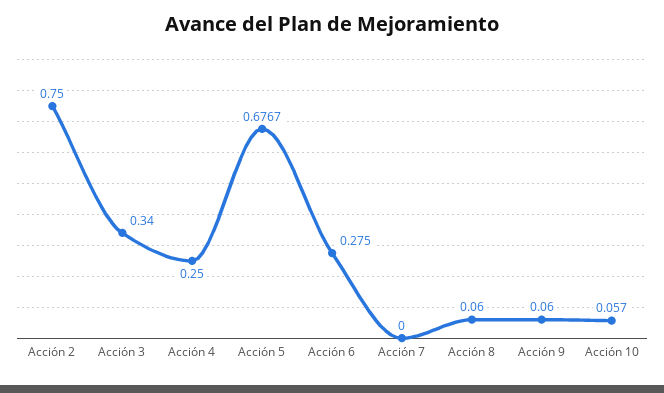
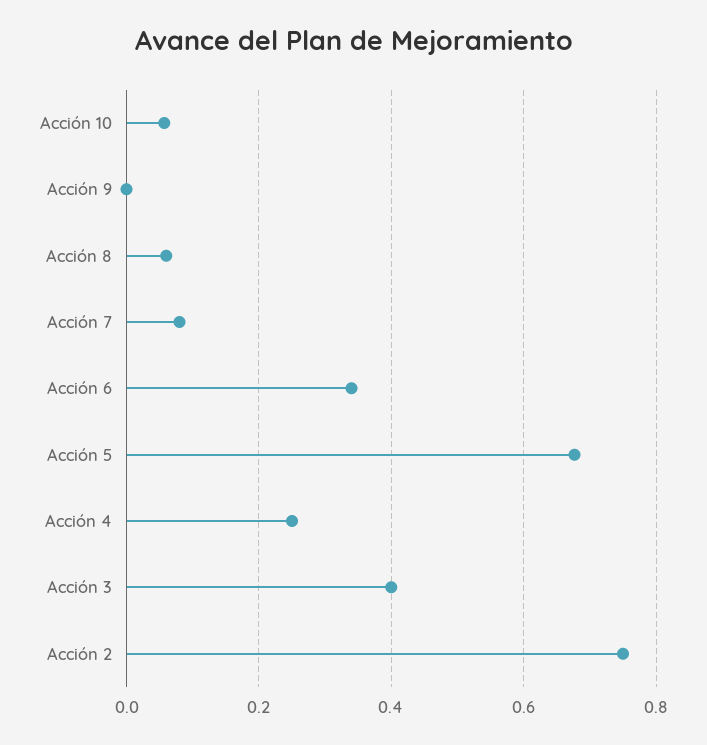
Acción 3: 0.34 -> 0.4
Acción 6: 0.275 -> 0.34
Acción 7: 0 -> 0.08
Acción 9: 0.06 -> 0

